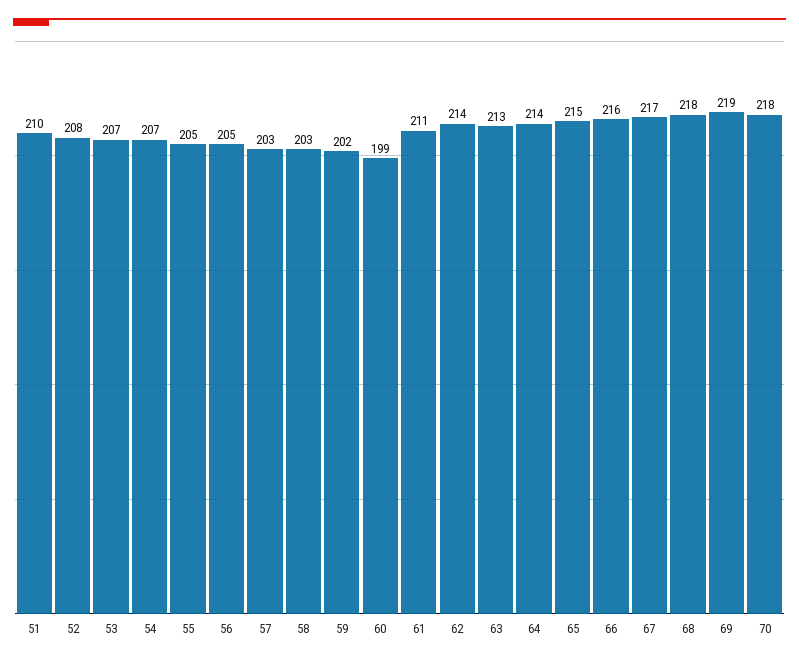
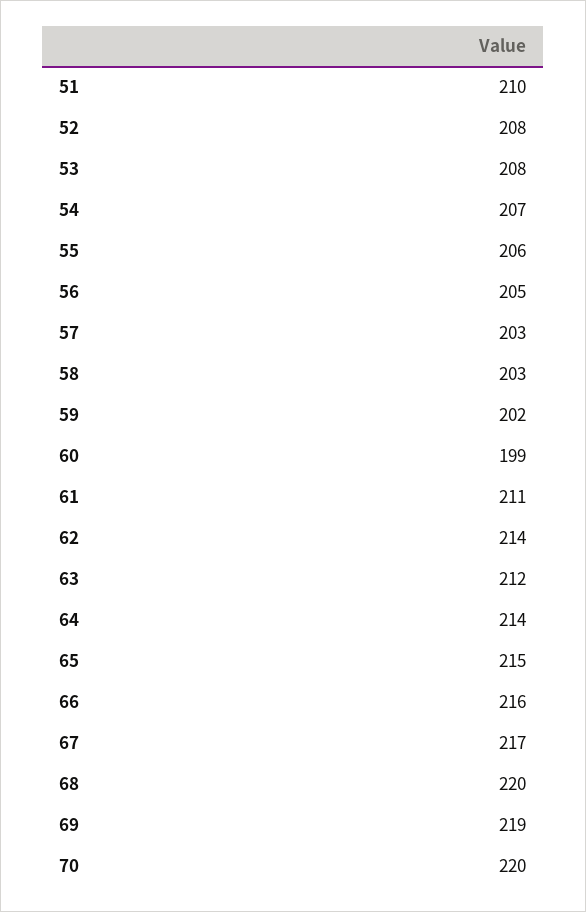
53: 207 -> 208
55: 205 -> 206
63: 213 -> 212
68: 218 -> 220
70: 218 -> 220

